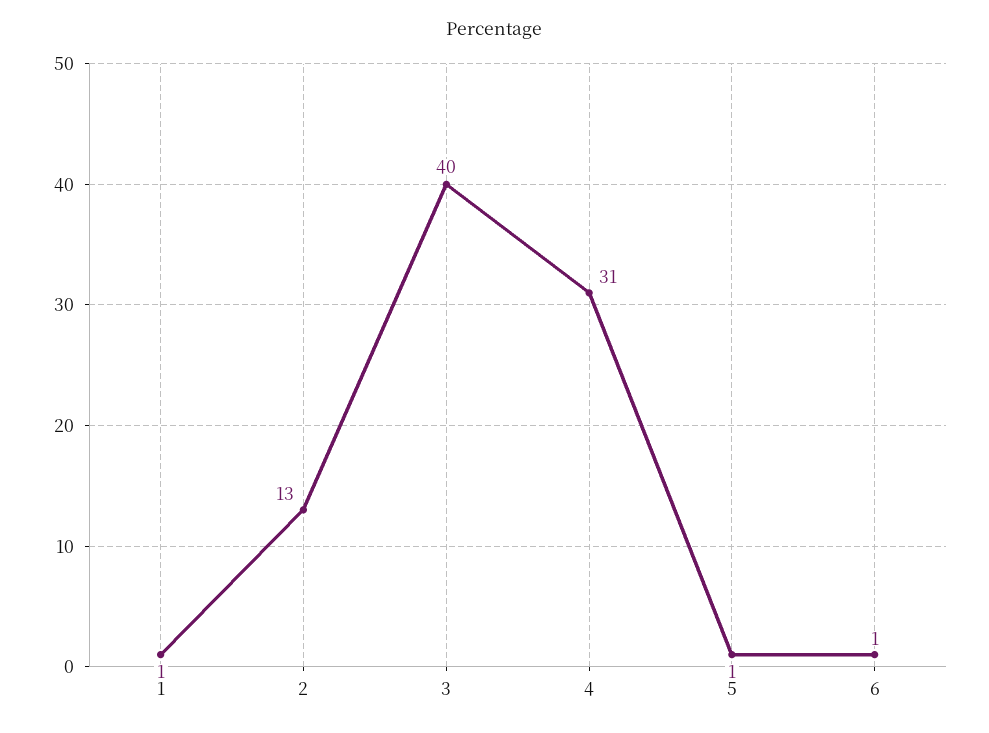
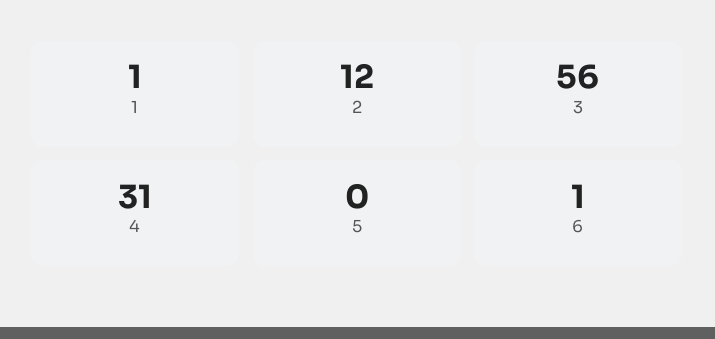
2: 13 -> 12
3: 40 -> 56
5: 1 -> 0

